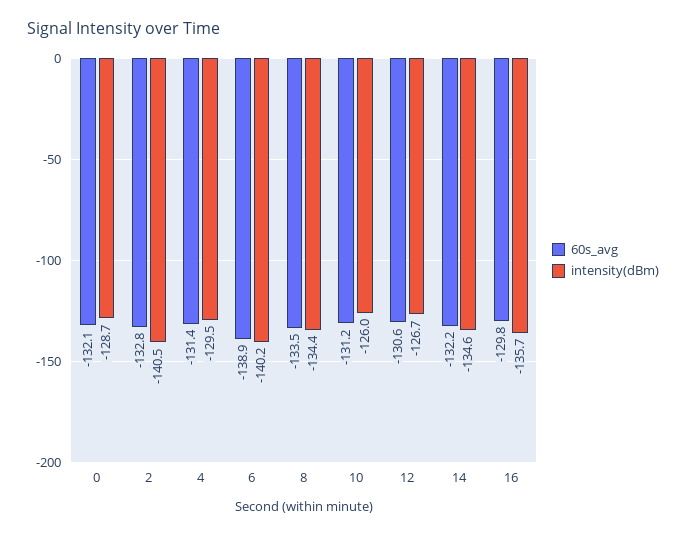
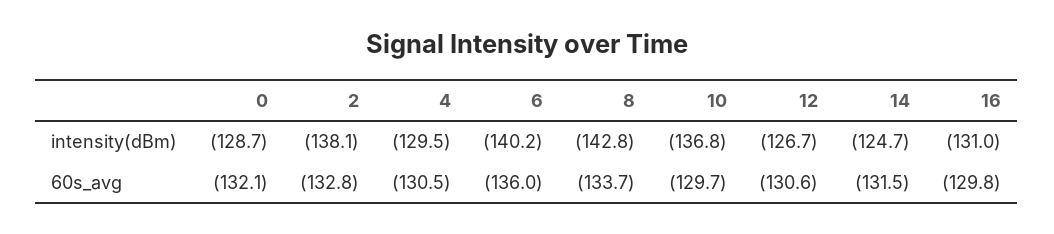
intensity(dBm), 2: -140.5 -> -138.1
60s_avg, 4: -131.4 -> -130.5
60s_avg, 6: -138.9 -> -136
60s_avg, 8: -133.5 -> -133.7
intensity(dBm), 8: -134.4 -> -142.8
60s_avg, 10: -131.2 -> -129.7
intensity(dBm), 10: -126 -> -136.8
60s_avg, 14: -132.2 -> -131.5
intensity(dBm), 14: -134.6 -> -124.7
intensity(dBm), 16: -135.7 -> -131

